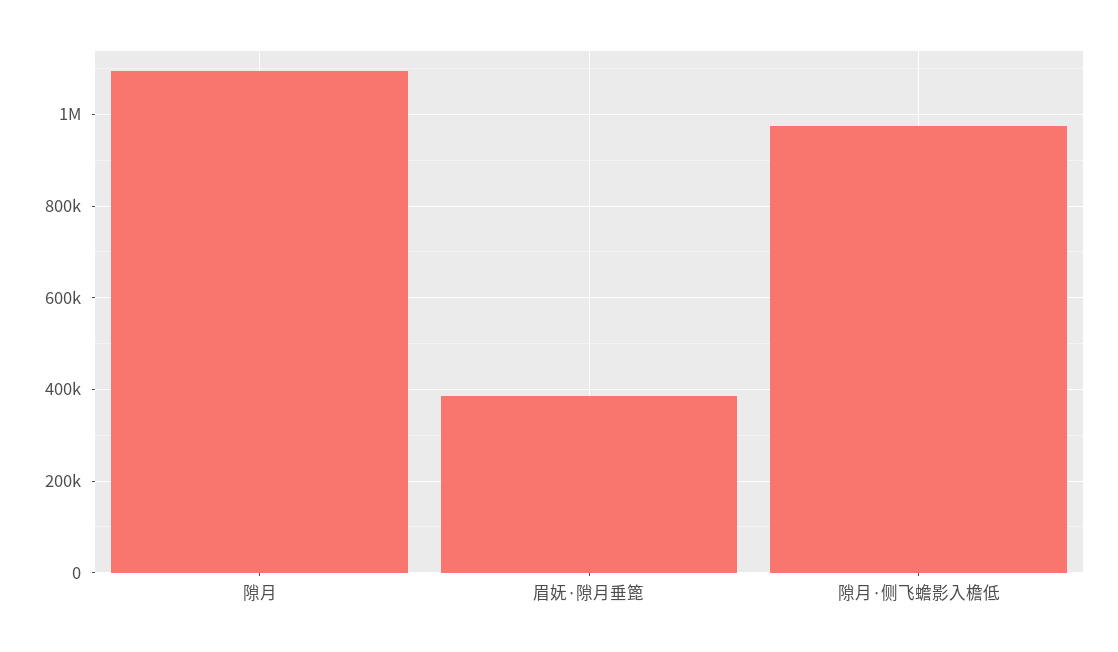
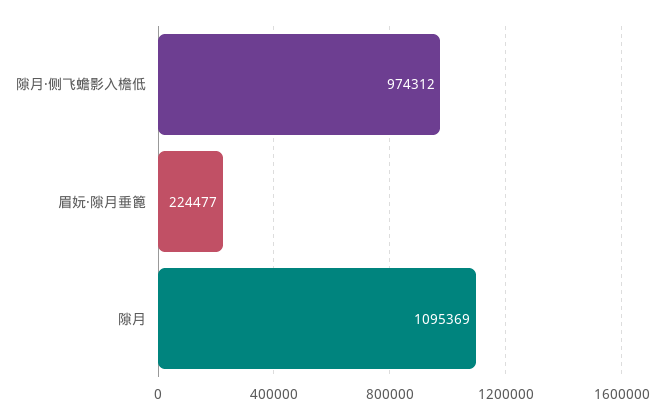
眉妩·隙月垂篦: 380000 -> 224477

